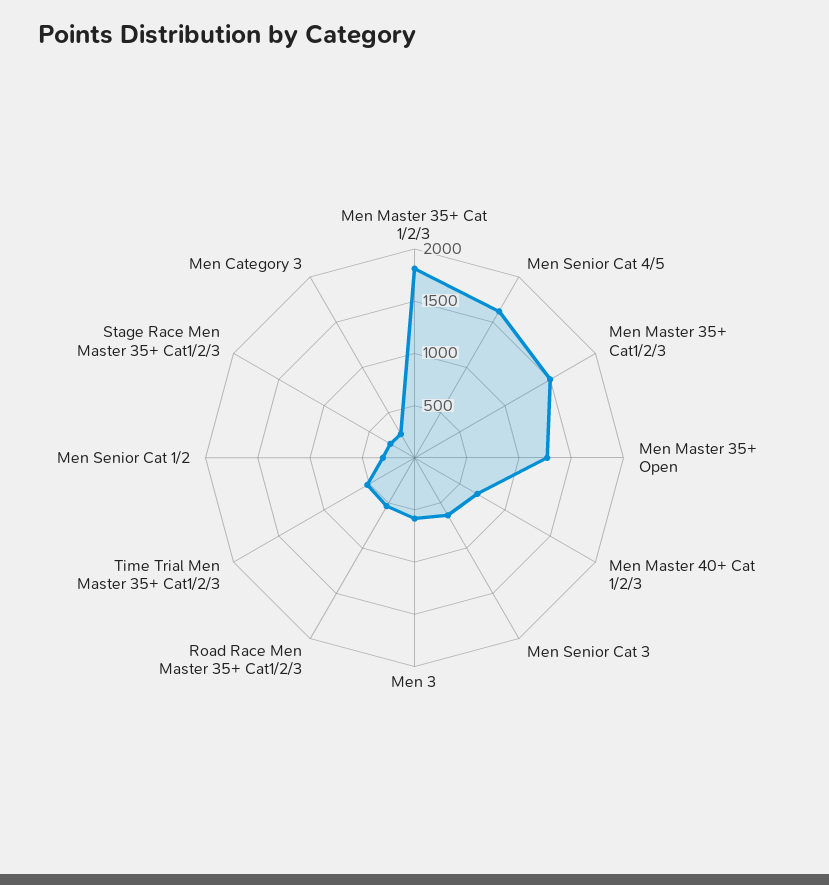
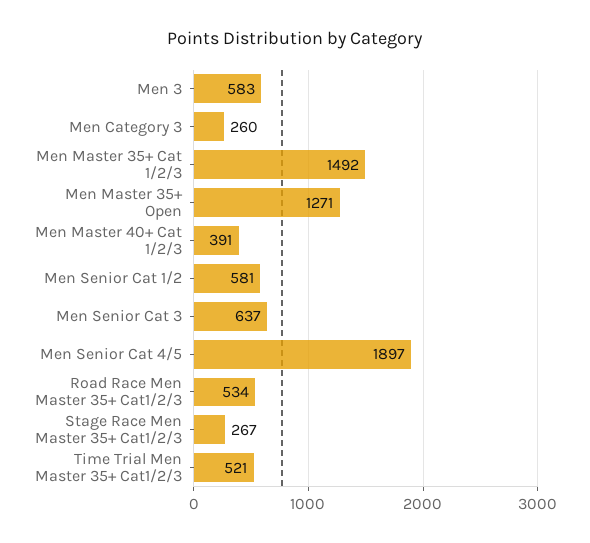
Men Master 35+ Cat 1/2/3: 1800 -> 1492
Men Senior Cat 4/5: 1600 -> 1897
Men Master 35+ Cat1/2/3: 1500 -> none
Men Master 40+ Cat 1/2/3: 700 -> 391
Men Senior Cat 1/2: 300 -> 581

